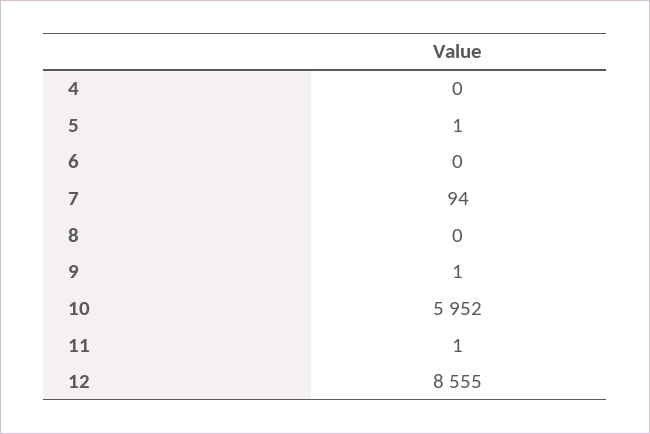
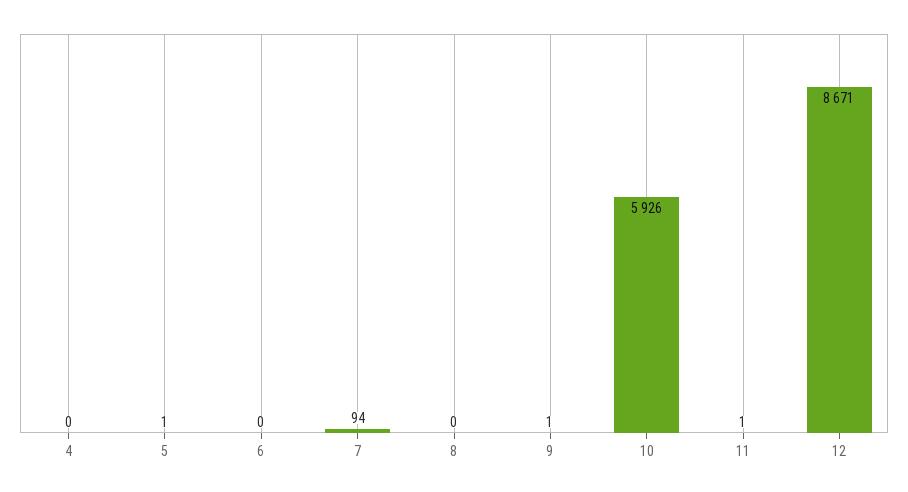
10: 5952 -> 5926
12: 8555 -> 8671

